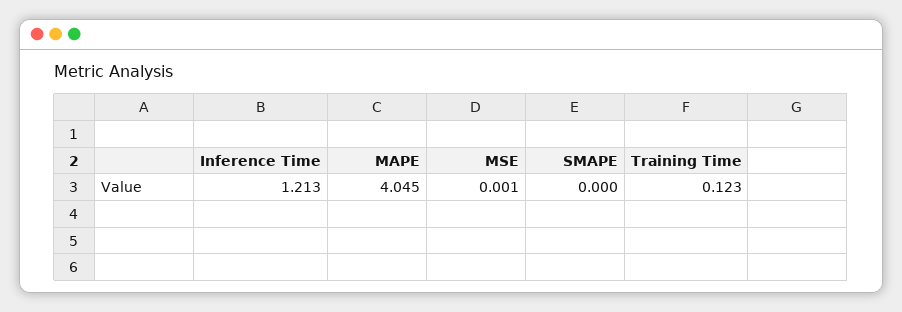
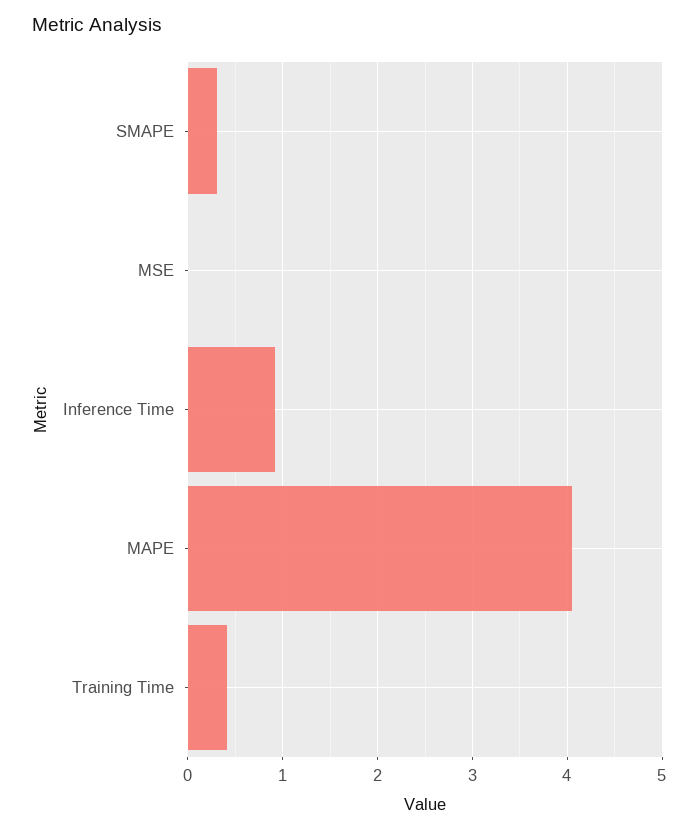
Inference Time: 1.213 -> 0.9
SMAPE: 0 -> 0.3
Training Time: 0.123 -> 0.4

